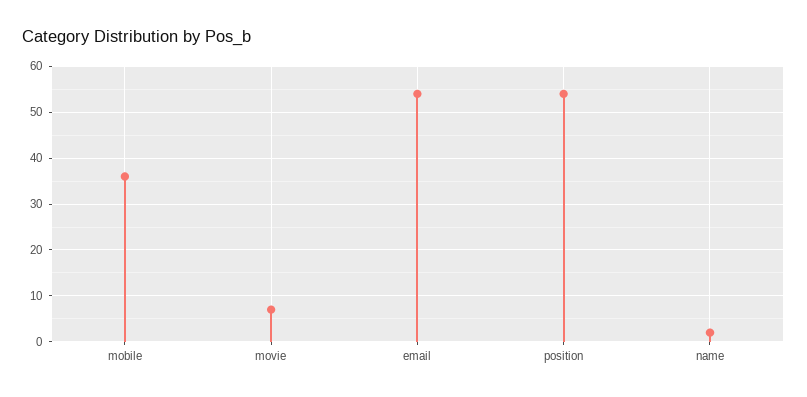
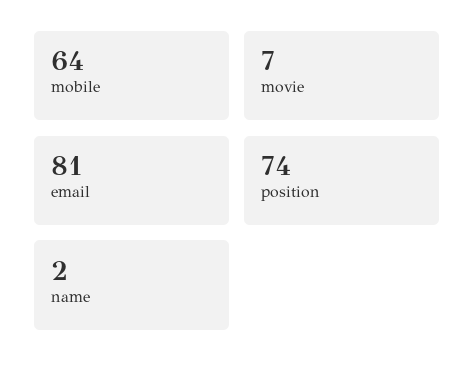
mobile: 35 -> 64
email: 55 -> 81
position: 55 -> 74

